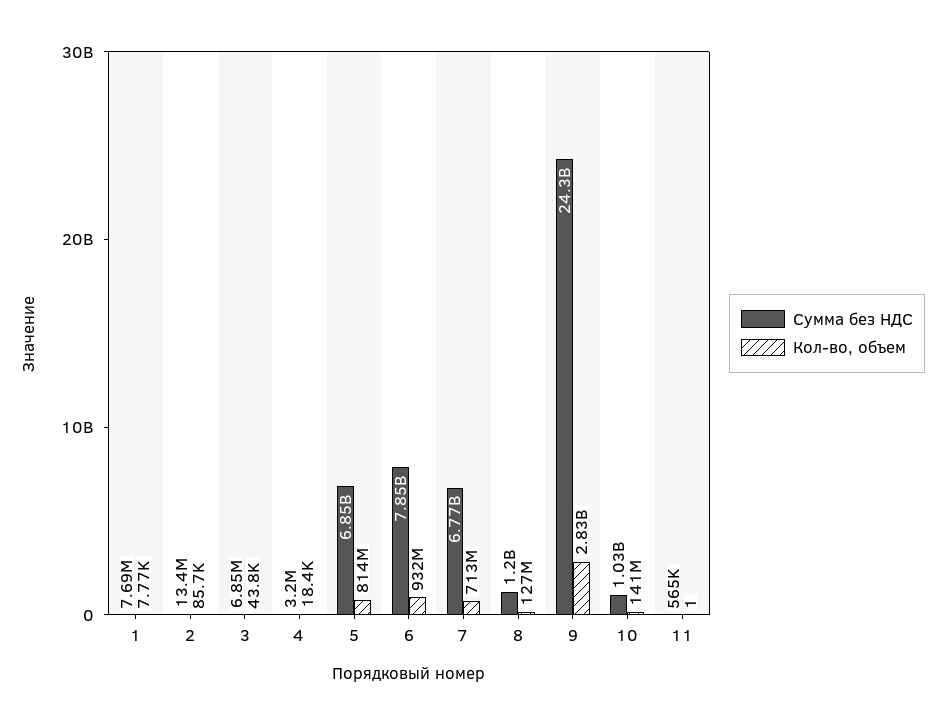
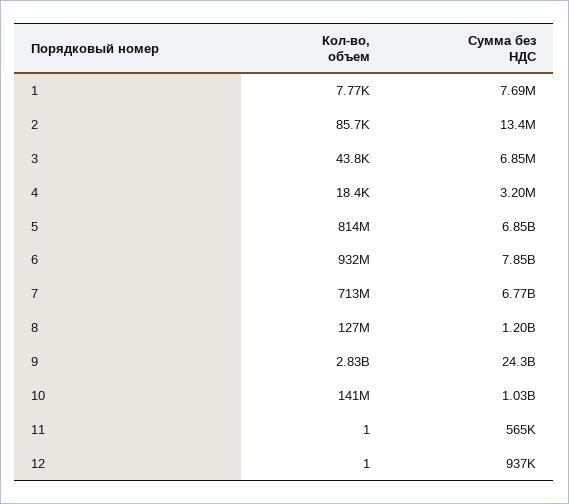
Кол-во, объем, 12: none -> 1
Сумма без НДС, 12: none -> 937000

